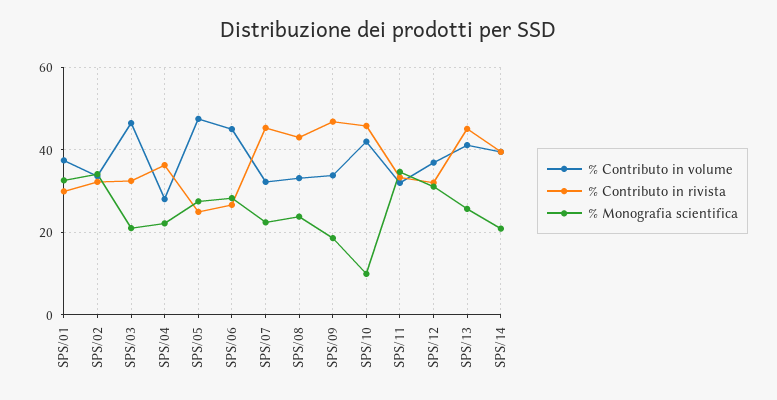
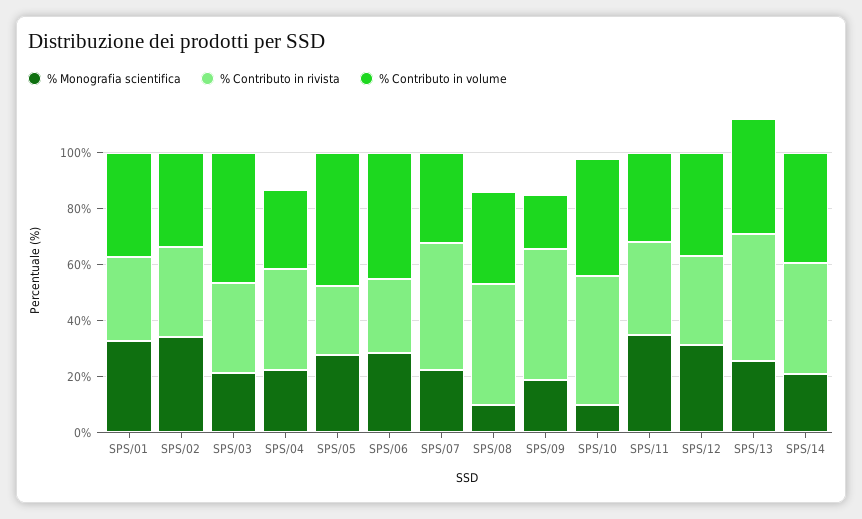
% Monografia scientifica, SPS/08: 24 -> 10
% Contributo in volume, SPS/09: 34 -> 20

